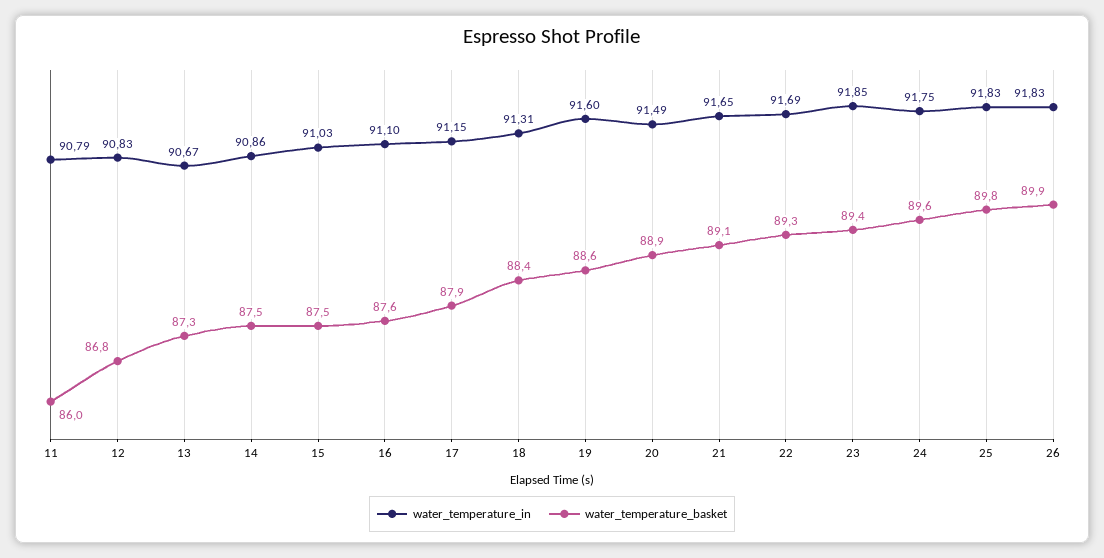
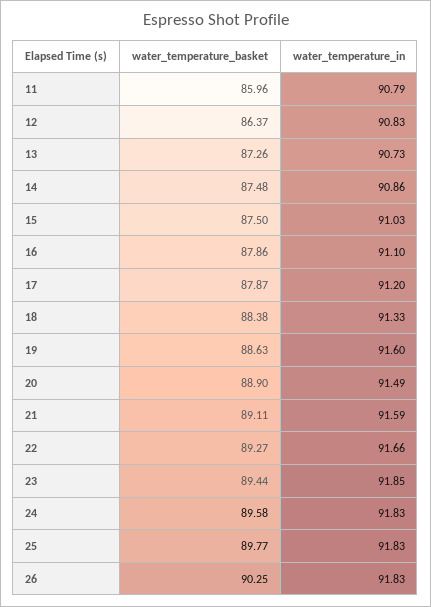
water_temperature_basket, 12: 86.8 -> 86.37
water_temperature_in, 13: 90.67 -> 90.73
water_temperature_basket, 16: 87.6 -> 87.86
water_temperature_in, 17: 91.15 -> 91.2
water_temperature_in, 18: 91.31 -> 91.33
water_temperature_in, 21: 91.65 -> 91.59
water_temperature_in, 22: 91.69 -> 91.66
water_temperature_in, 24: 91.75 -> 91.83
water_temperature_basket, 26: 89.9 -> 90.25

